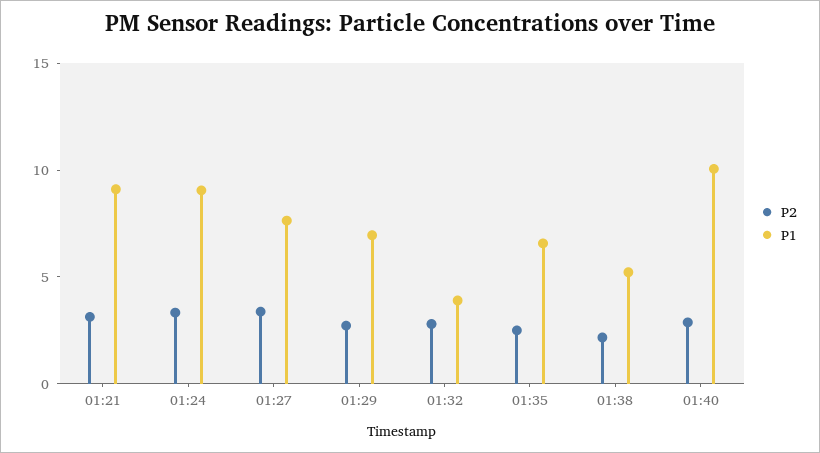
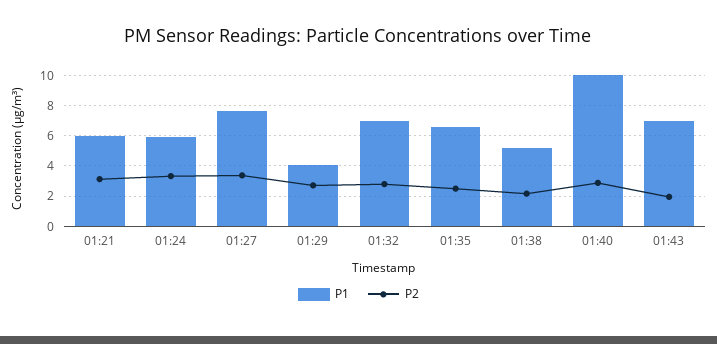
P1, 01:21: 9 -> 6
P1, 01:24: 9 -> 6
P1, 01:29: 7 -> 4
P1, 01:32: 4 -> 7
P1, 01:43: none -> 7
P2, 01:43: none -> 2

